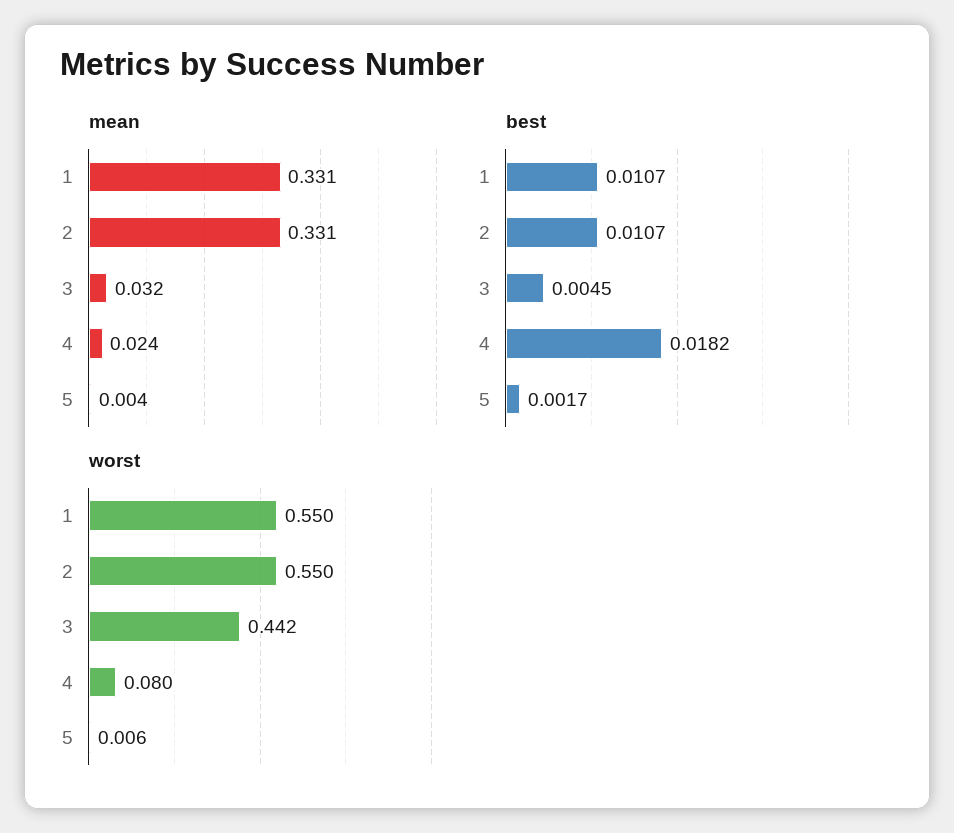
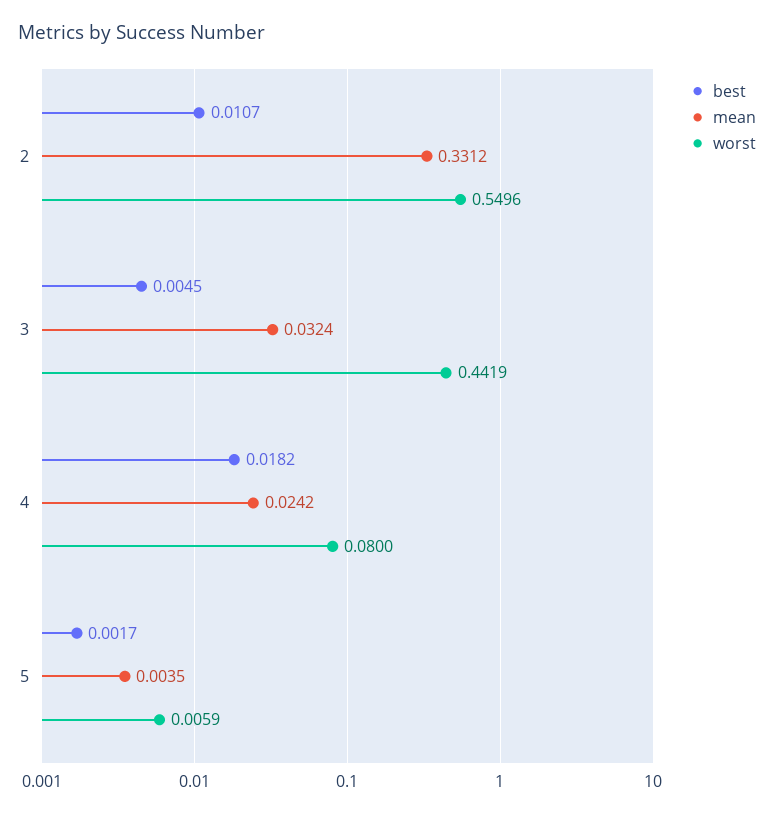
mean, 1: 0.331 -> none
best, 1: 0.0107 -> none
worst, 1: 0.55 -> none

